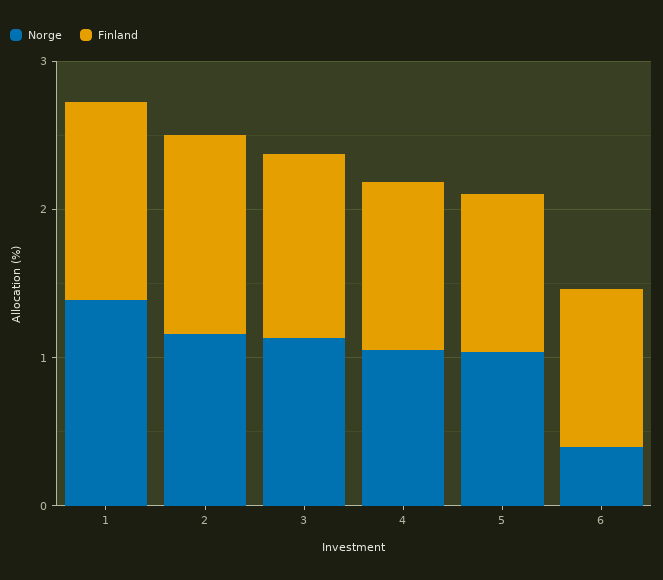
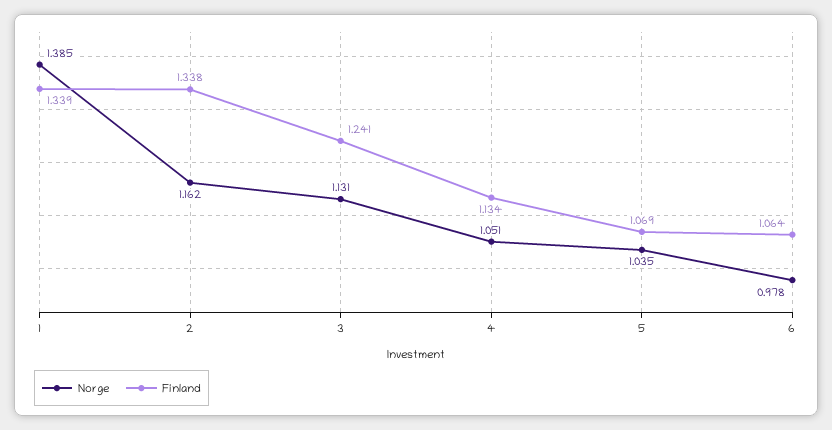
Norge, 6: 0.4 -> 0.978

